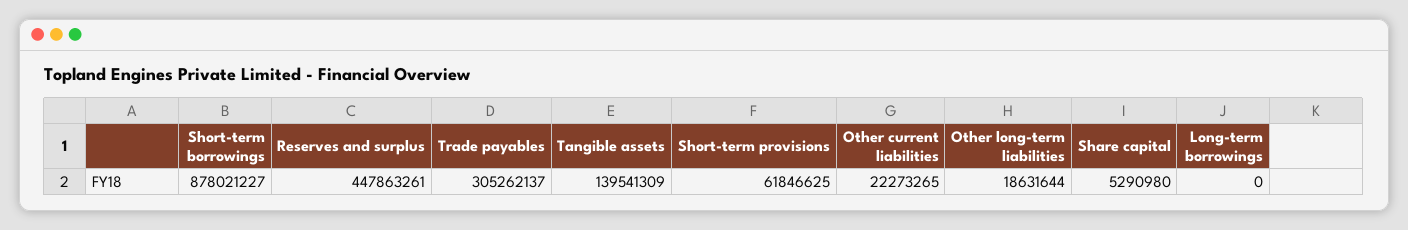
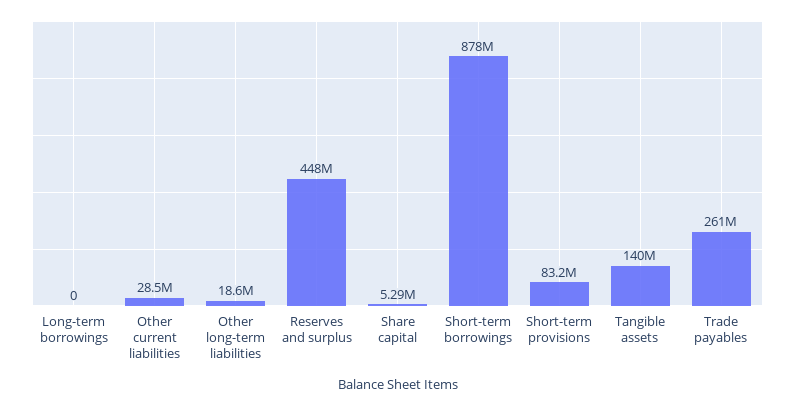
Trade payables: 305262137 -> 261000000
Short-term provisions: 61846625 -> 83200000
Other current liabilities: 22273265 -> 28500000

